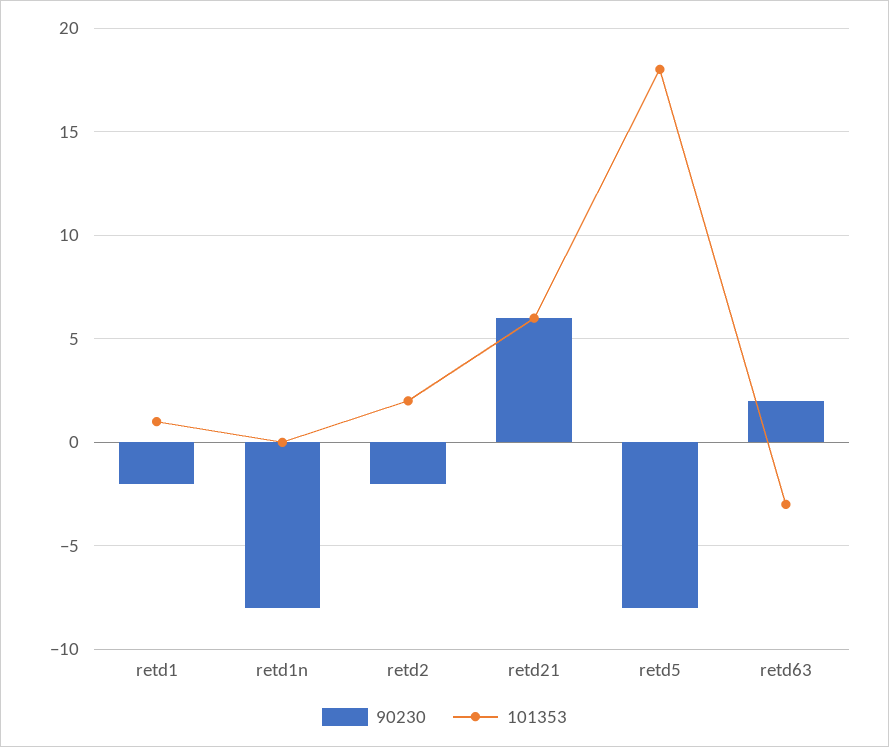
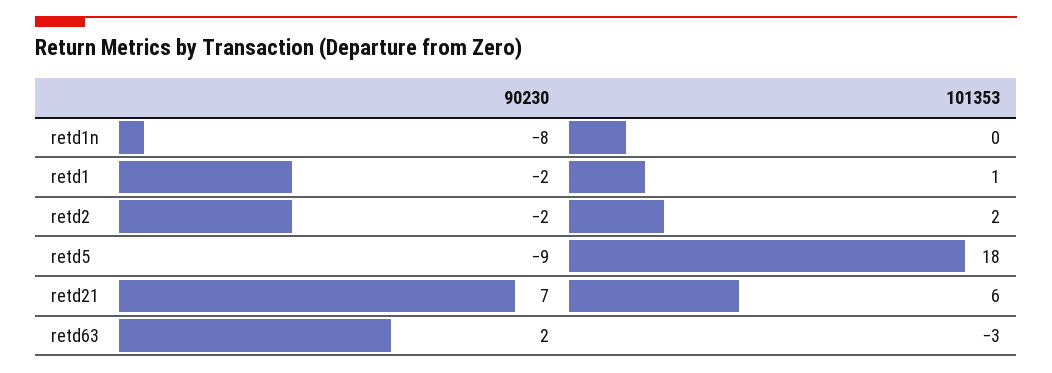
90230, retd21: 6 -> 7
90230, retd5: -8 -> -9

